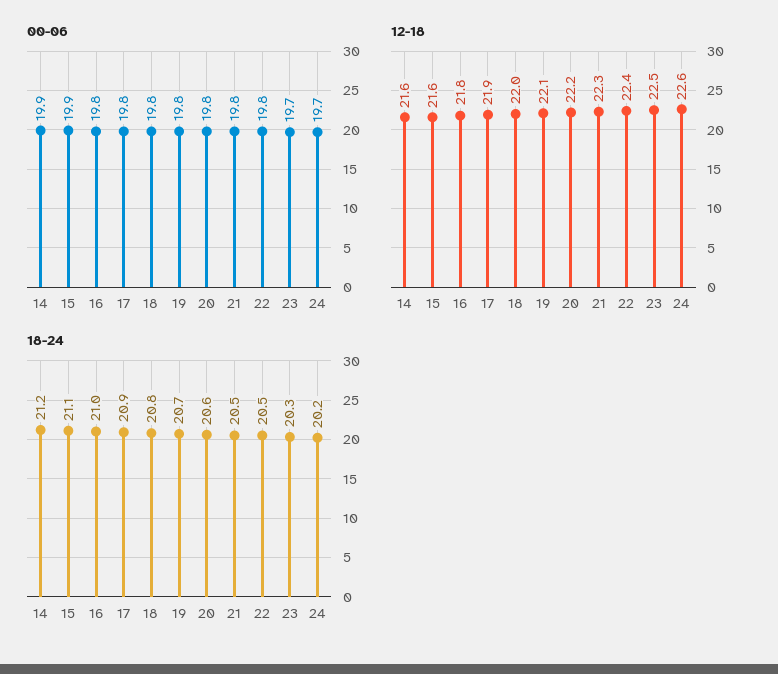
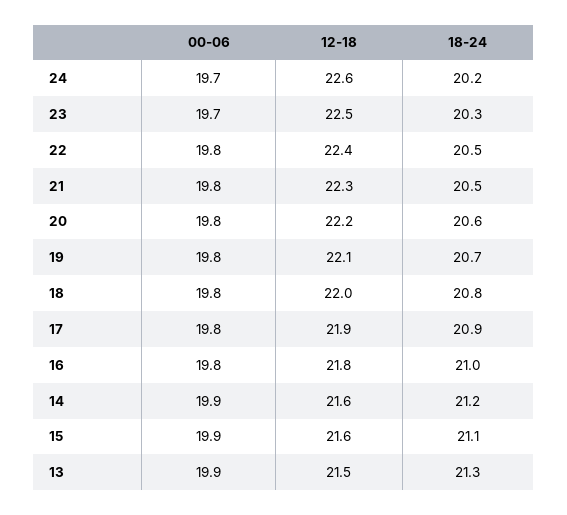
00-06, 13: none -> 19.9
12-18, 13: none -> 21.5
18-24, 13: none -> 21.3

